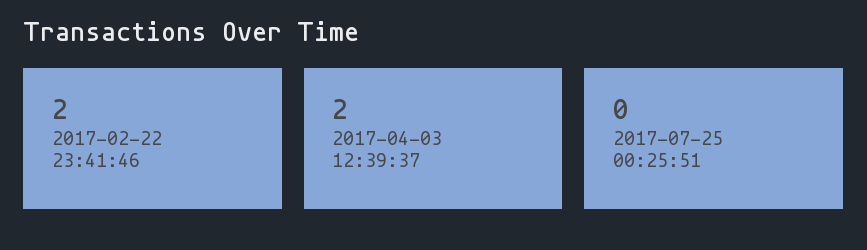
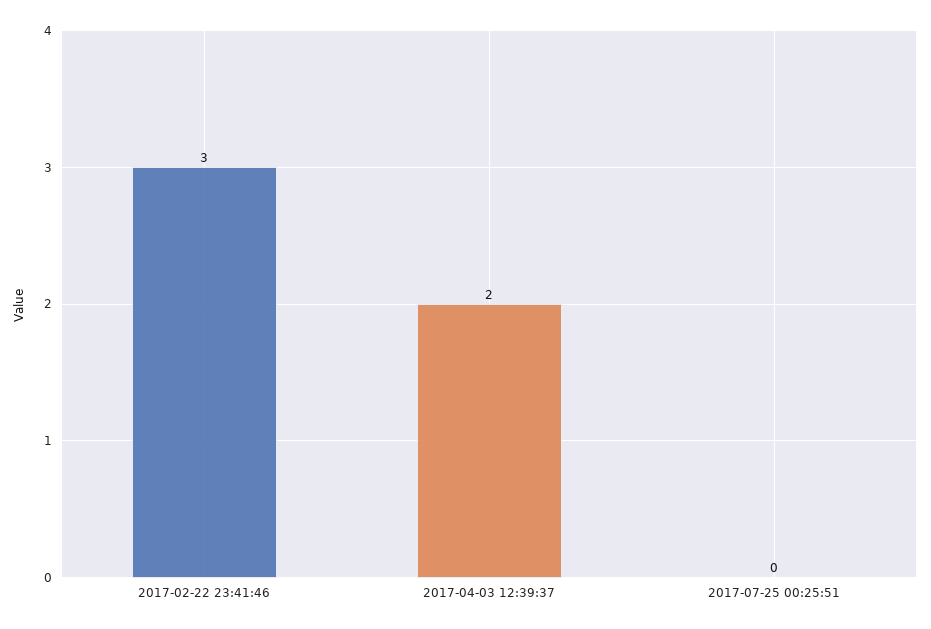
2017-02-22 23:41:46: 2 -> 3

